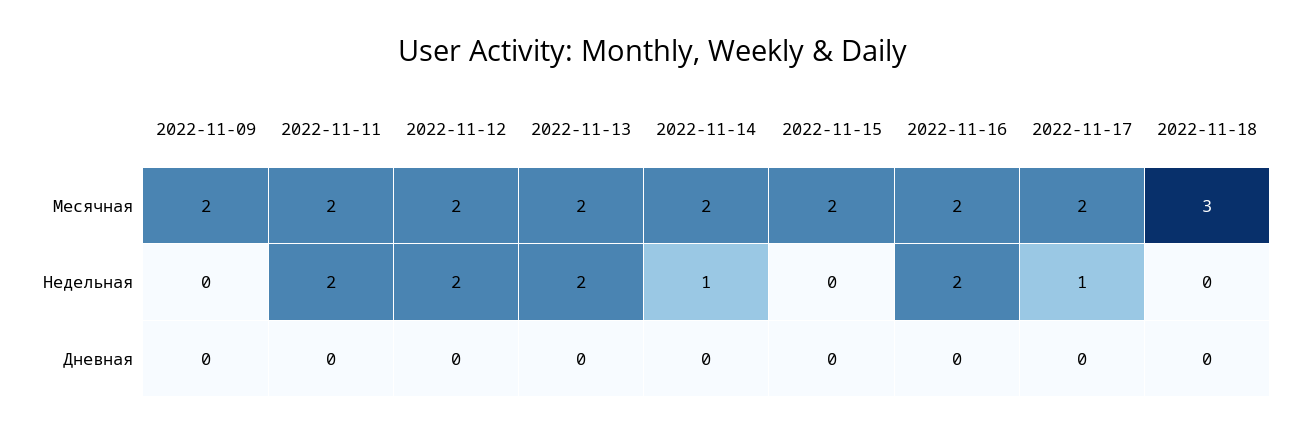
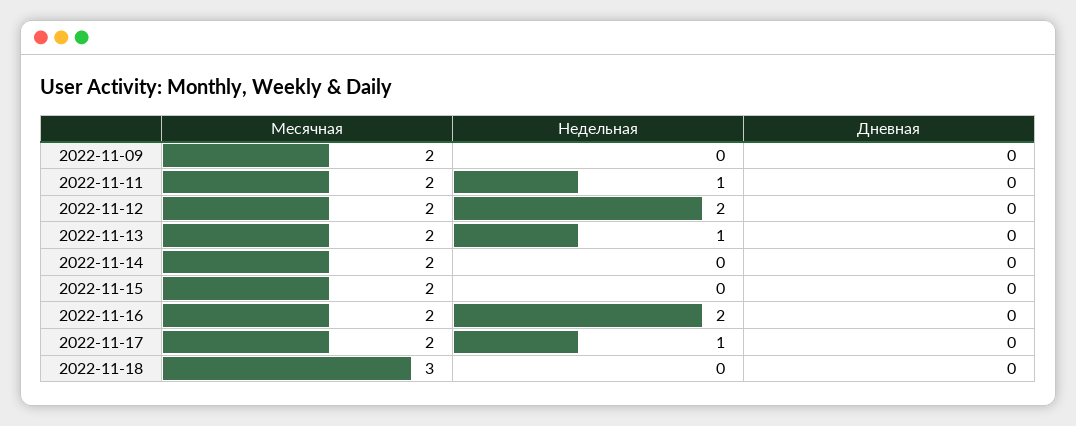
2022-11-11, Недельная: 2 -> 1
2022-11-13, Недельная: 2 -> 1
2022-11-14, Недельная: 1 -> 0

